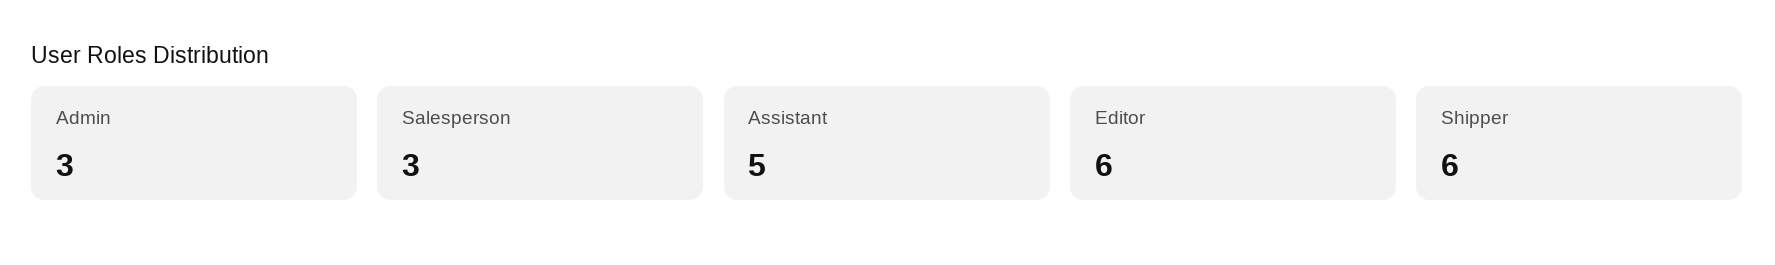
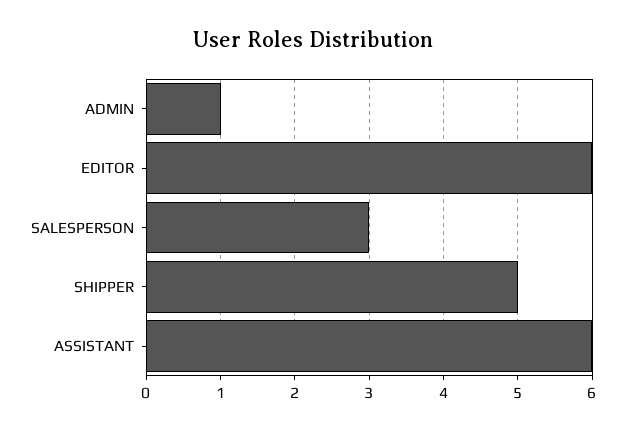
Admin: 3 -> 1
Assistant: 5 -> 6
Shipper: 6 -> 5

